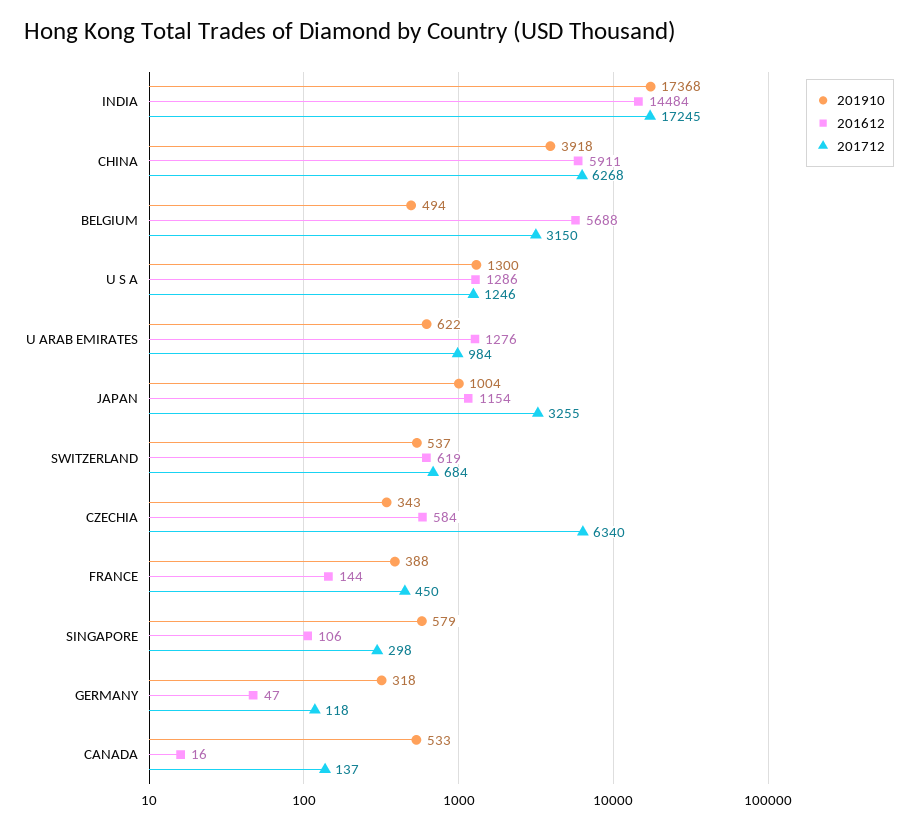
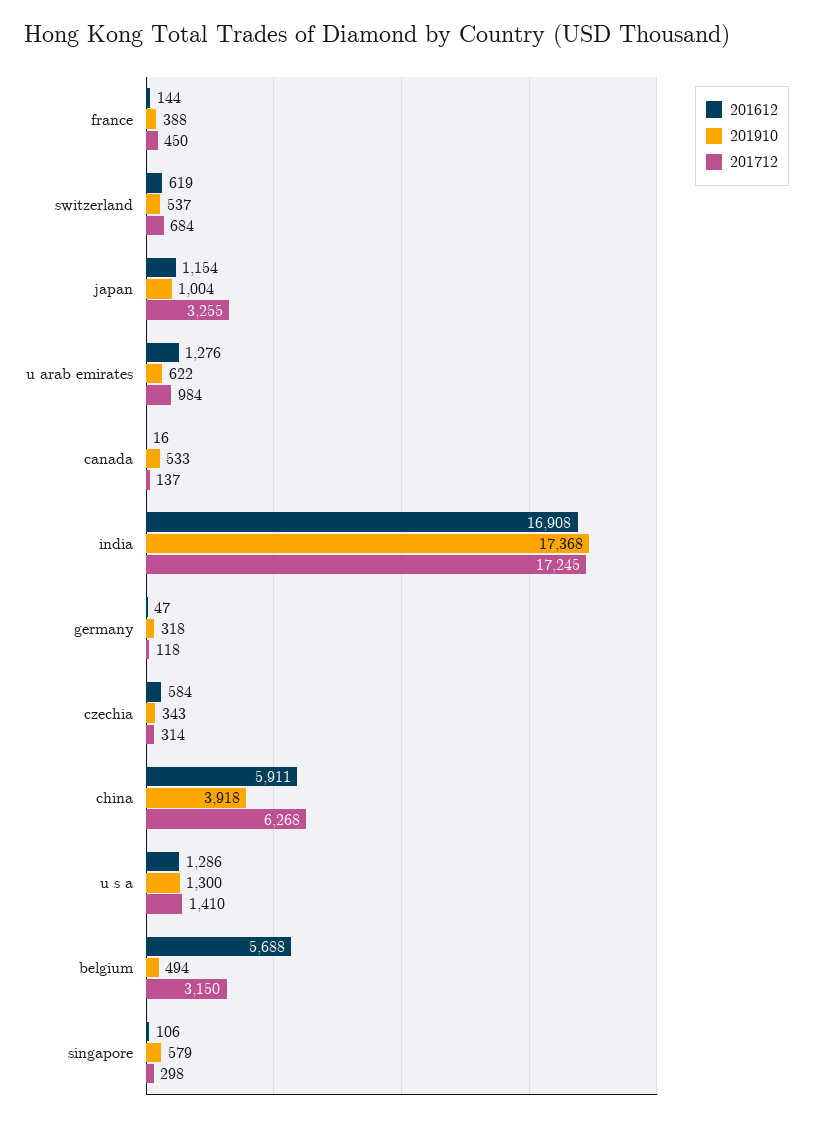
201612, INDIA: 14484 -> 16908
201712, U S A: 1246 -> 1410
201712, CZECHIA: 6340 -> 314

